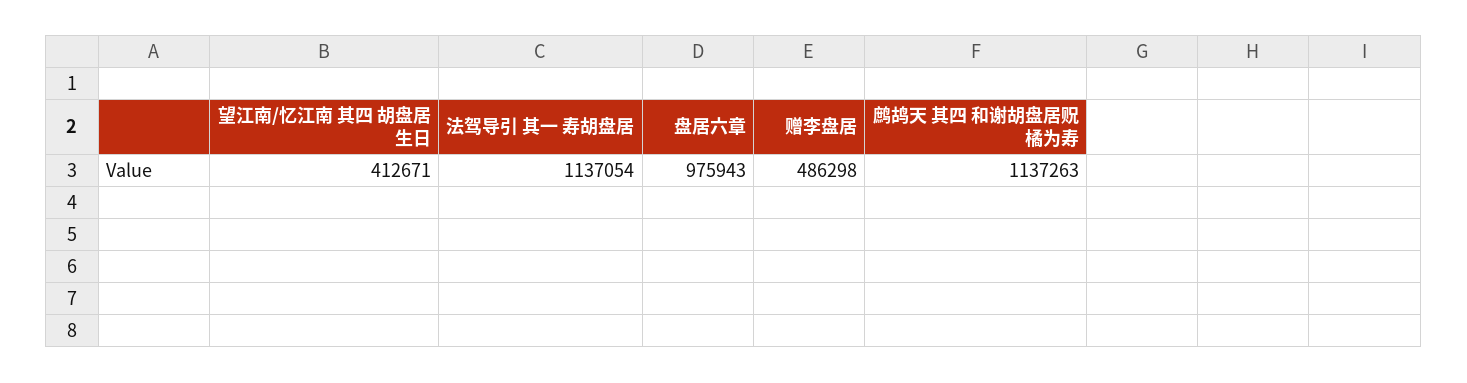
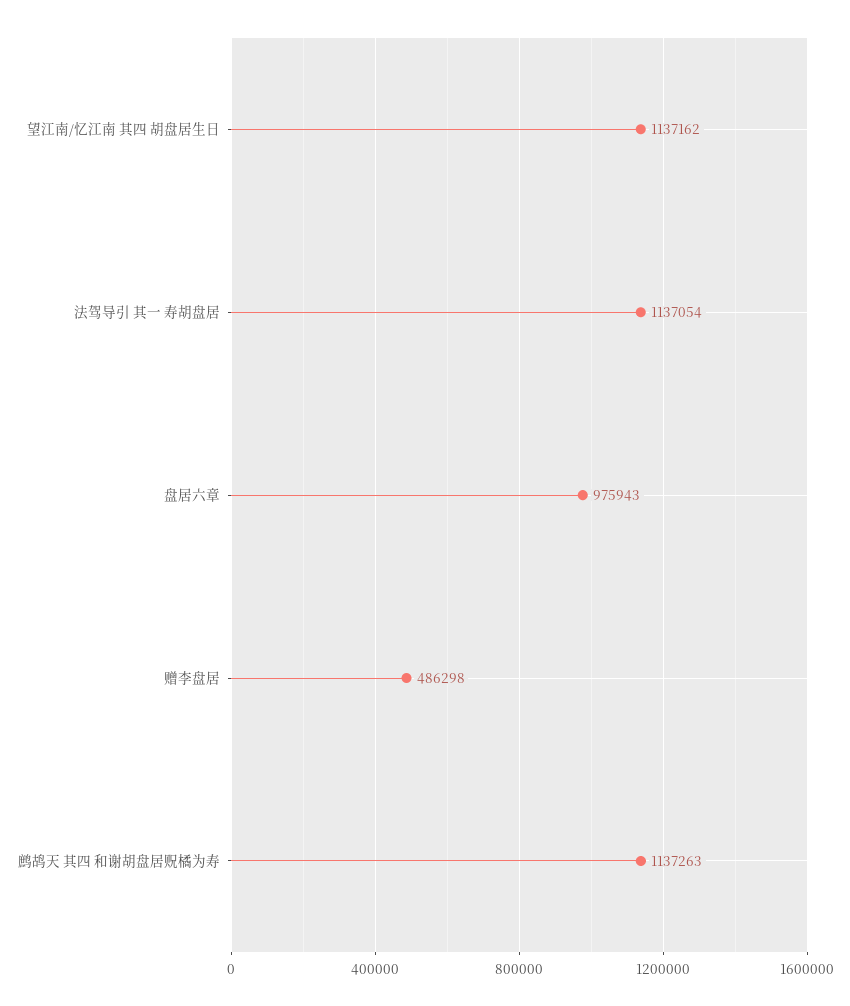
望江南/忆江南 其四 胡盘居生日: 412671 -> 1137162

